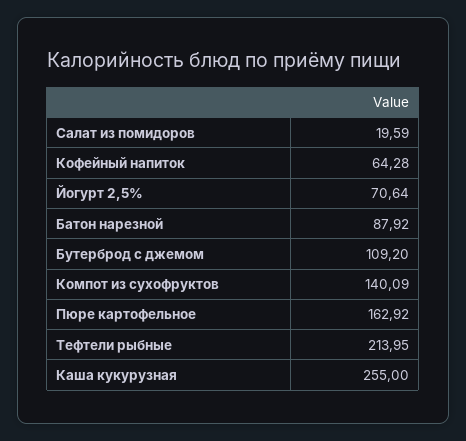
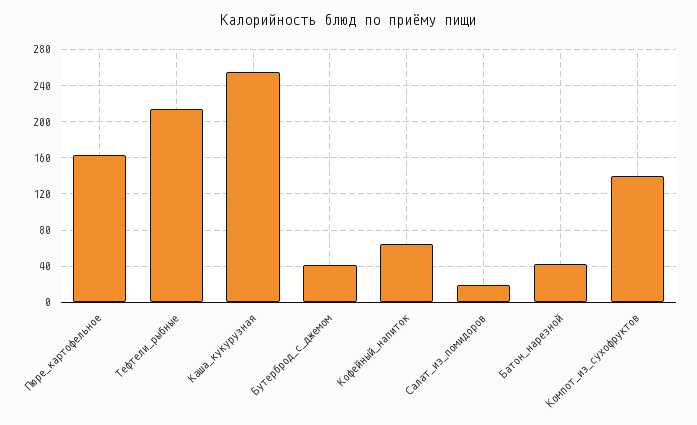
Йогурт 2,5%: 70.64 -> none
Батон нарезной: 87.92 -> 40
Бутерброд с джемом: 109.2 -> 40

